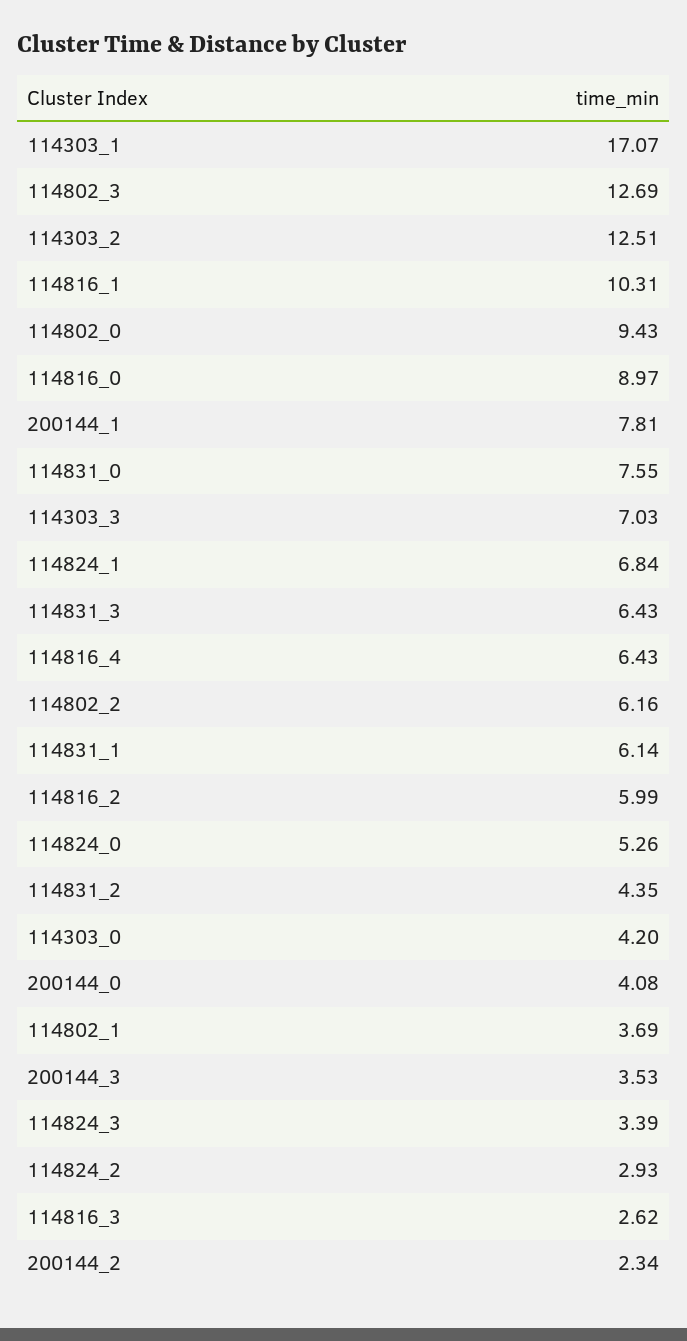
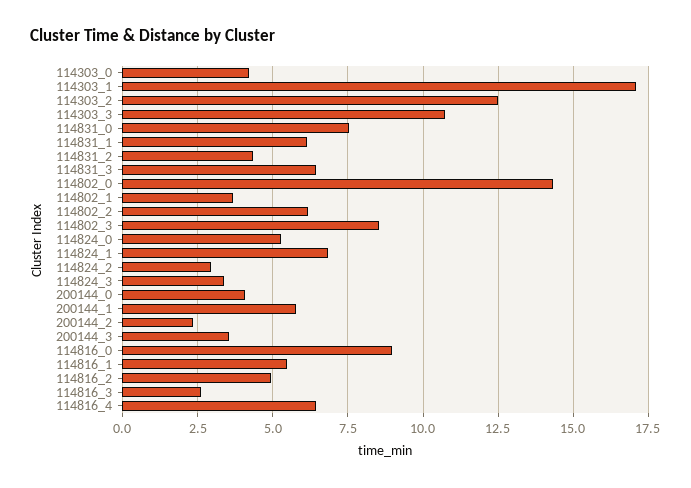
114802_3: 12.69 -> 8.5
114816_1: 10.31 -> 5.5
114802_0: 9.43 -> 14.25
200144_1: 7.81 -> 5.75
114303_3: 7.03 -> 10.75
114816_2: 5.99 -> 5

